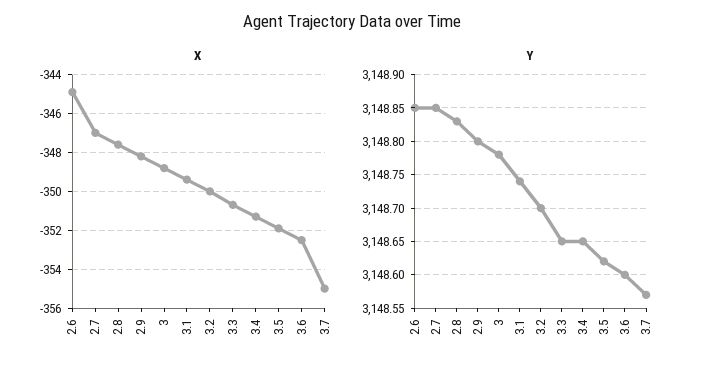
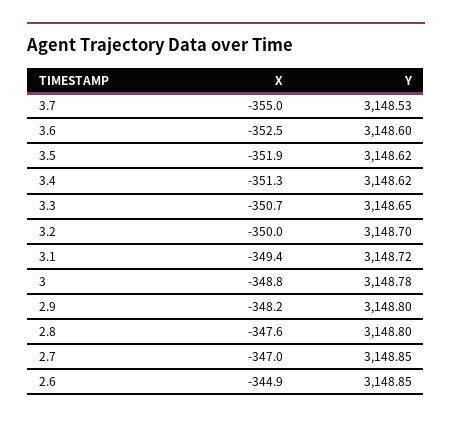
Y, 2.8: 3148.83 -> 3148.8
Y, 3.1: 3148.74 -> 3148.72
Y, 3.4: 3148.65 -> 3148.62
Y, 3.7: 3148.57 -> 3148.53

